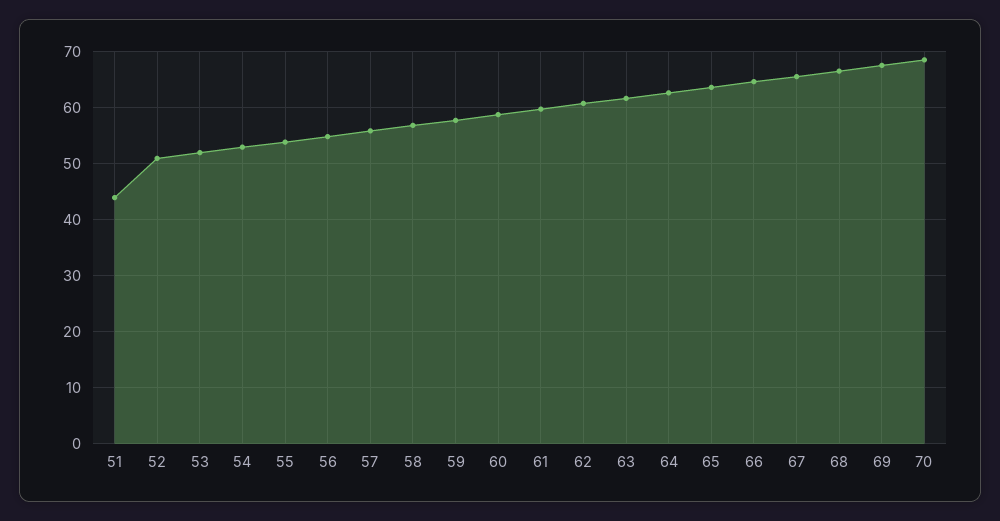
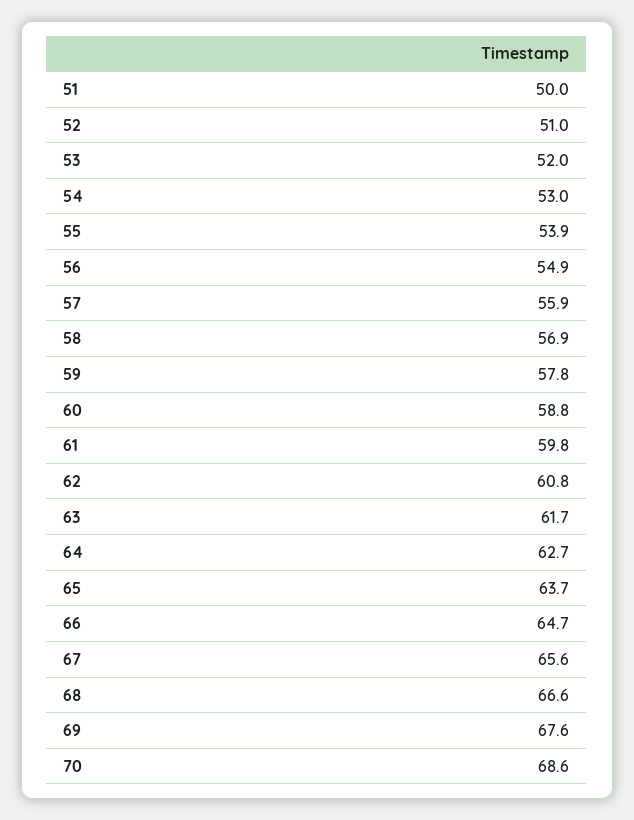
51: 44 -> 50

